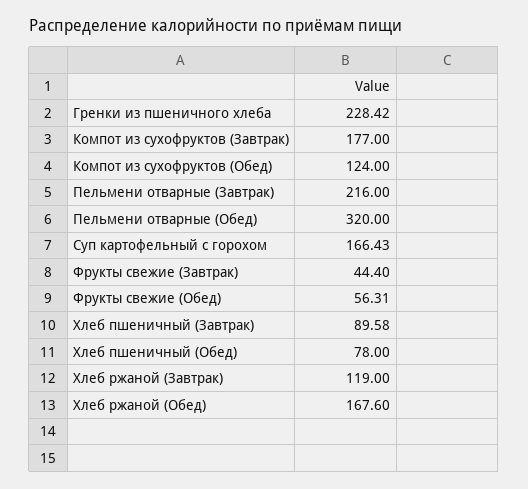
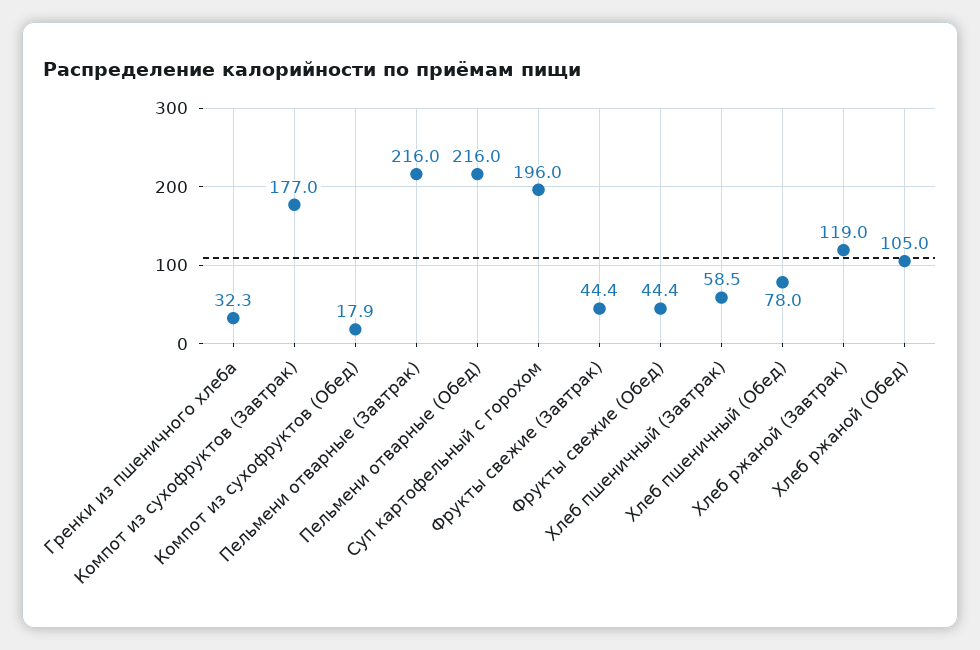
Гренки из пшеничного хлеба: 228.42 -> 32.3
Компот из сухофруктов (Обед): 124 -> 17.9
Пельмени отварные (Обед): 320 -> 216
Суп картофельный с горохом: 166.43 -> 196
Фрукты свежие (Обед): 56.31 -> 44.4
Хлеб пшеничный (Завтрак): 89.58 -> 58.5
Хлеб ржаной (Обед): 167.6 -> 105

